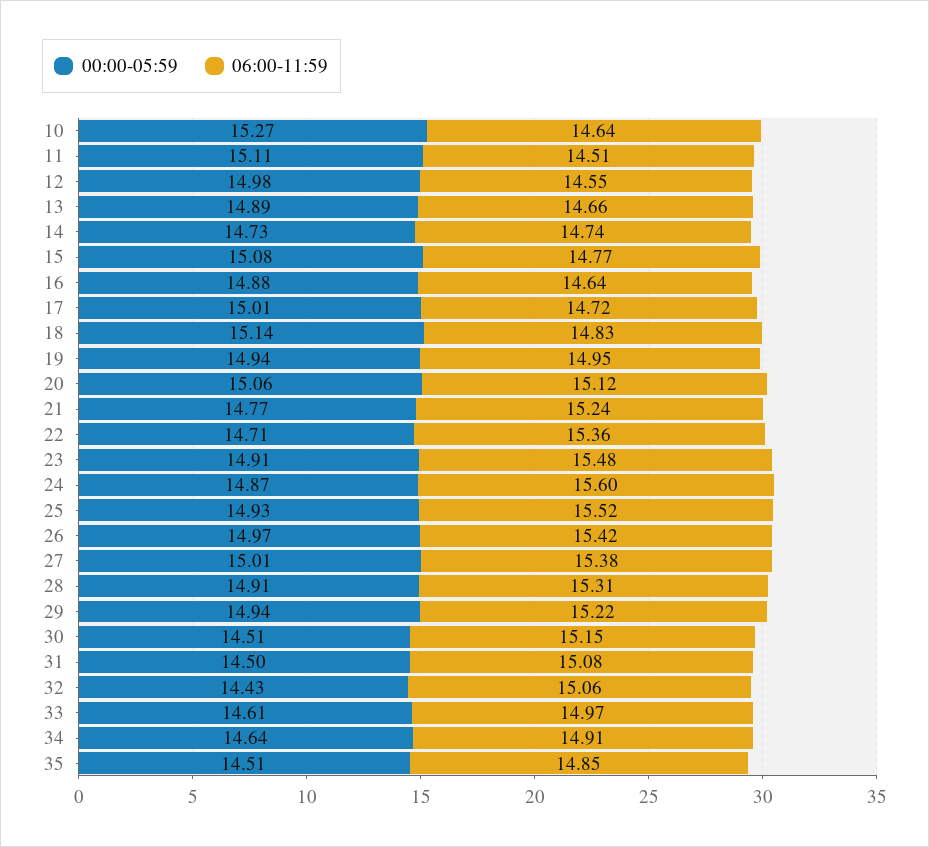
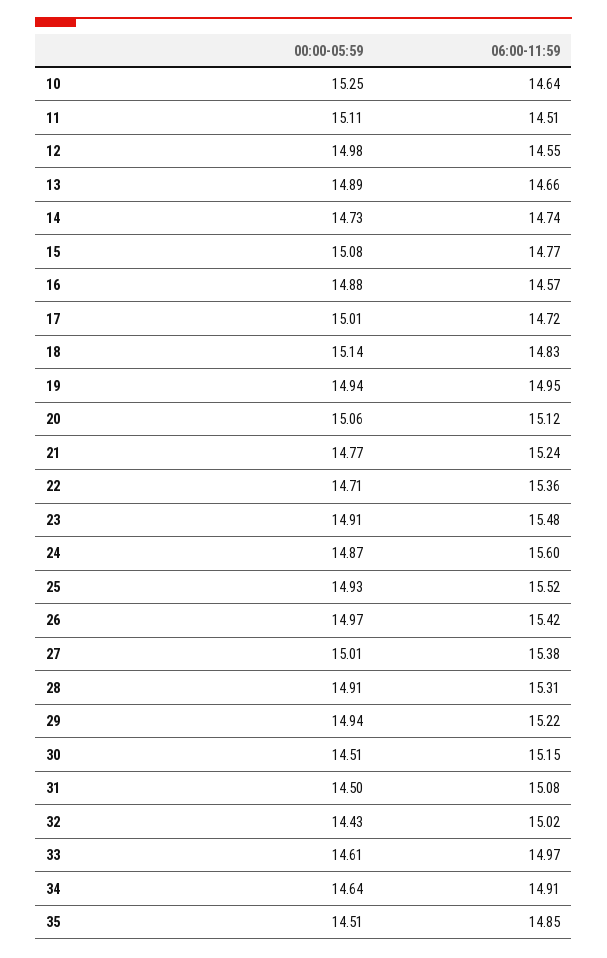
00:00-05:59, 10: 15.27 -> 15.25
06:00-11:59, 16: 14.64 -> 14.57
06:00-11:59, 32: 15.06 -> 15.02

